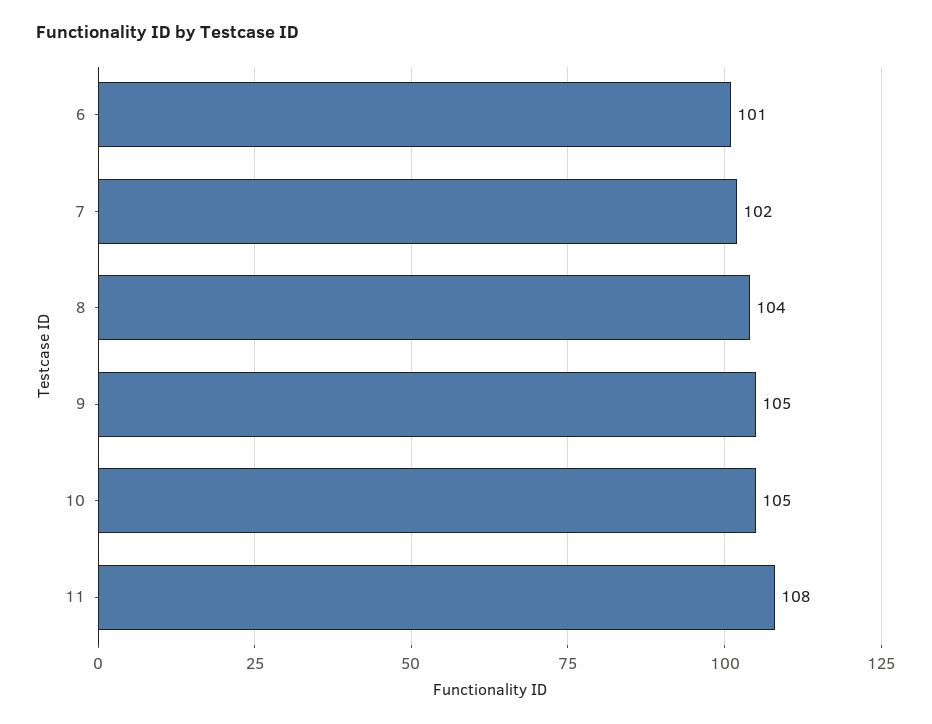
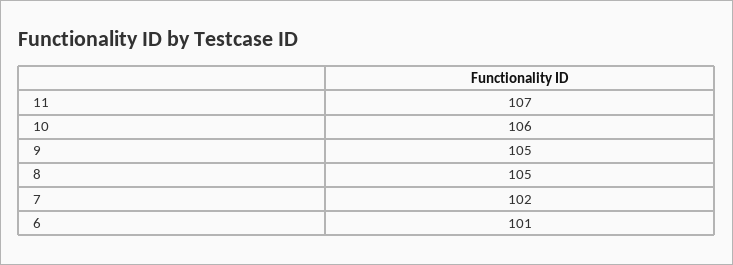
8: 104 -> 105
10: 105 -> 106
11: 108 -> 107

